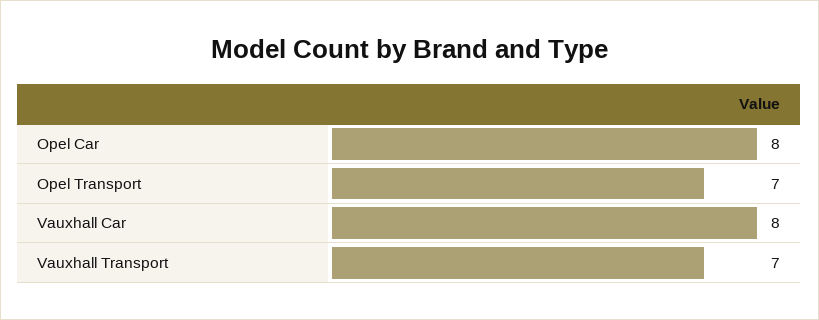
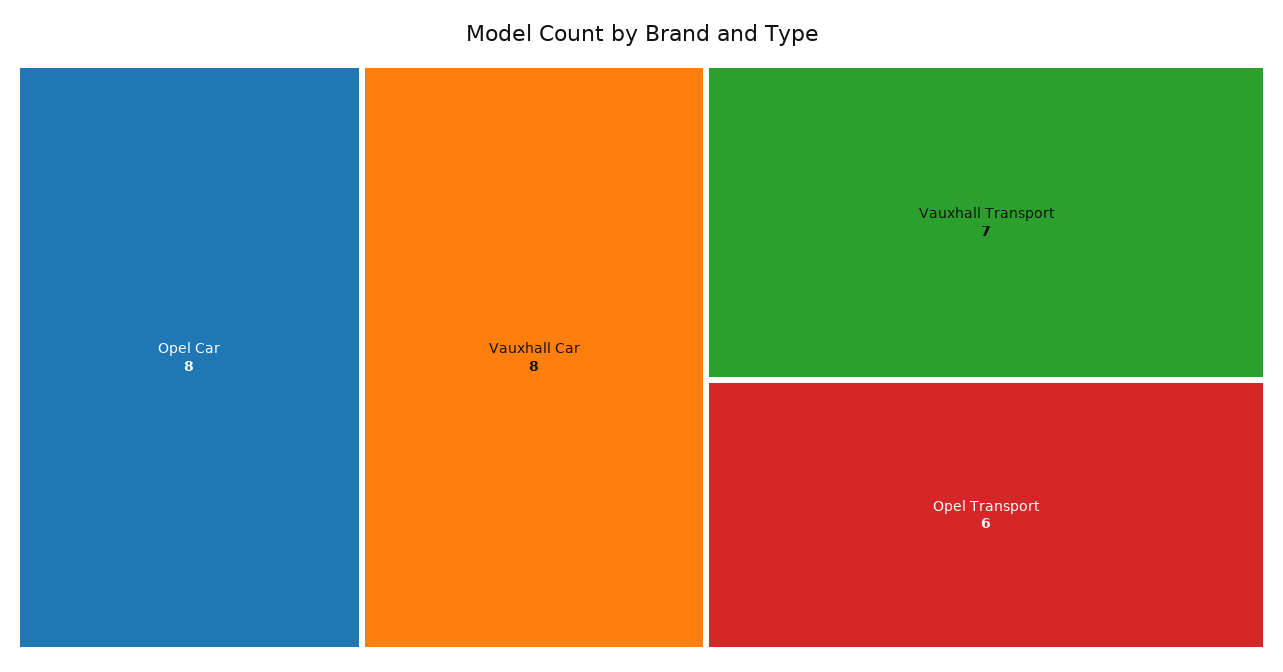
Opel Transport: 7 -> 6

